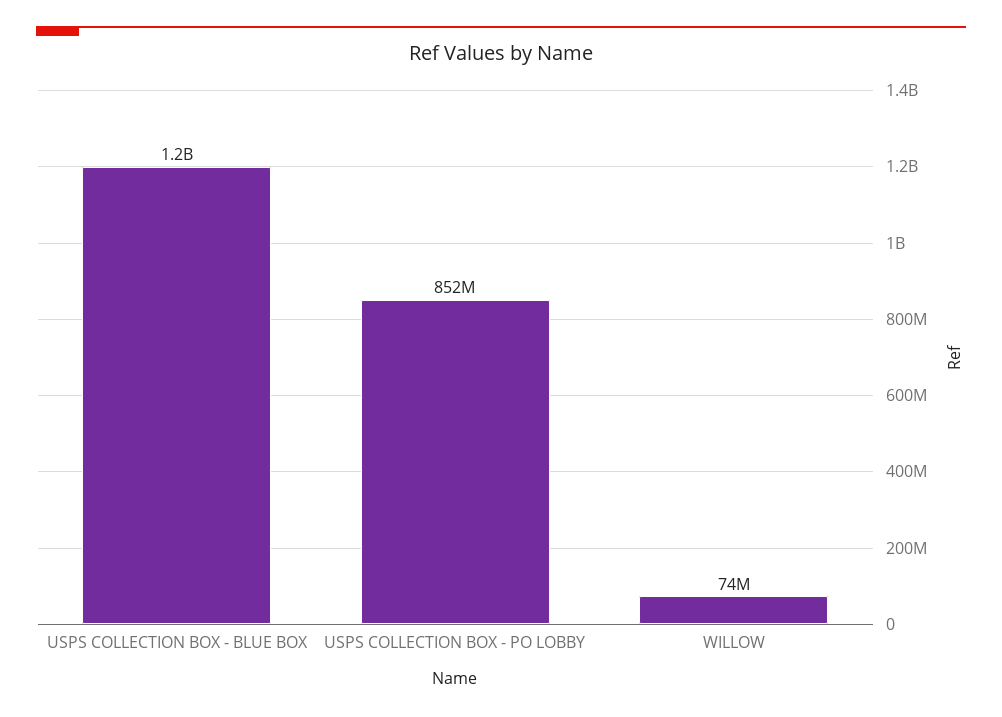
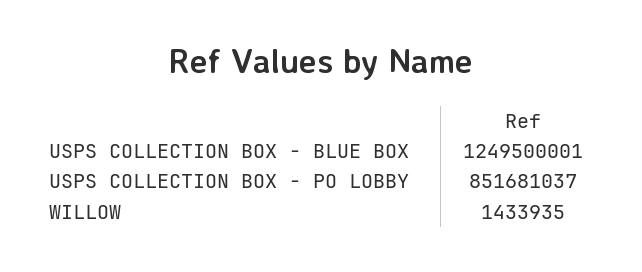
WILLOW: 74000000 -> 1433935

